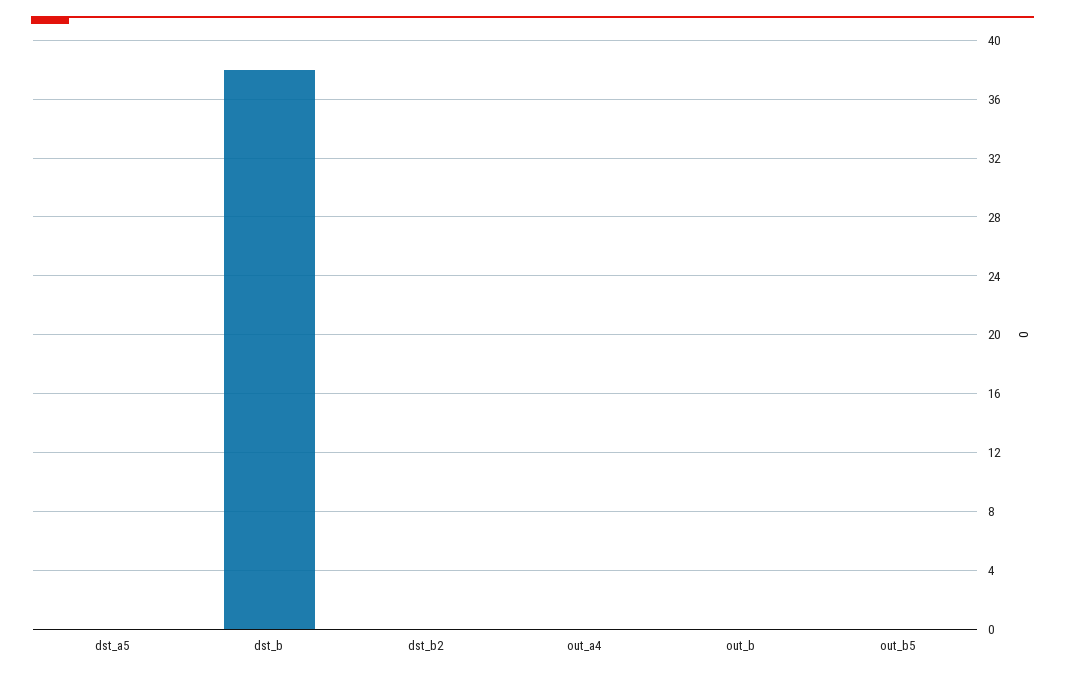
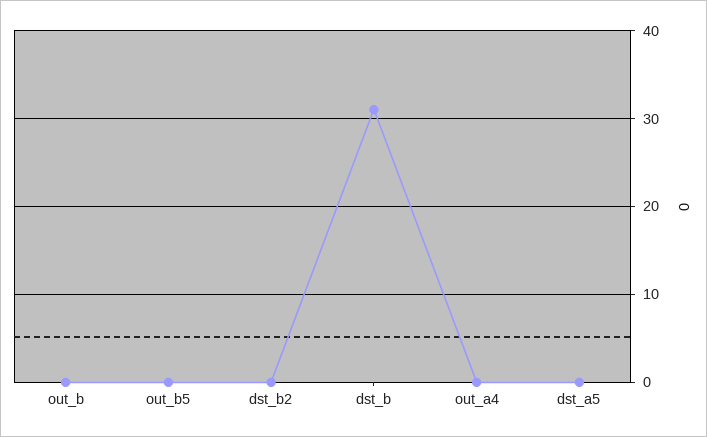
dst_b: 38 -> 31

